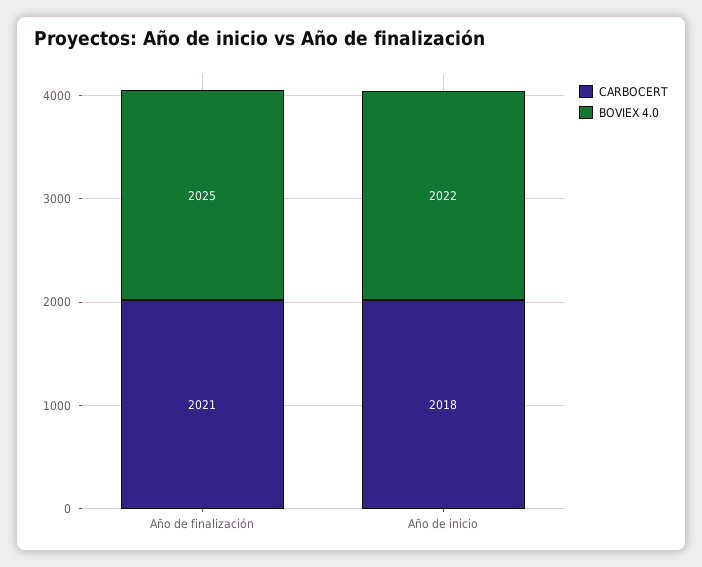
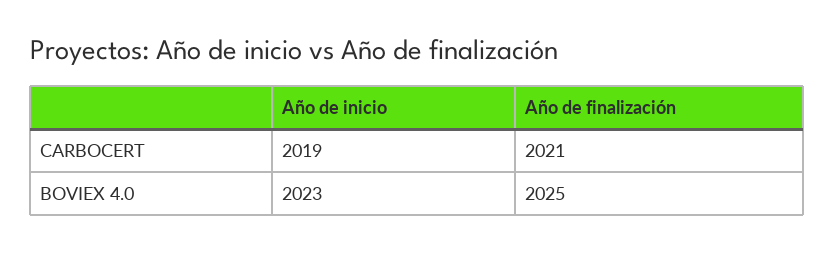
CARBOCERT, Año de inicio: 2018 -> 2019
BOVIEX 4.0, Año de inicio: 2022 -> 2023

